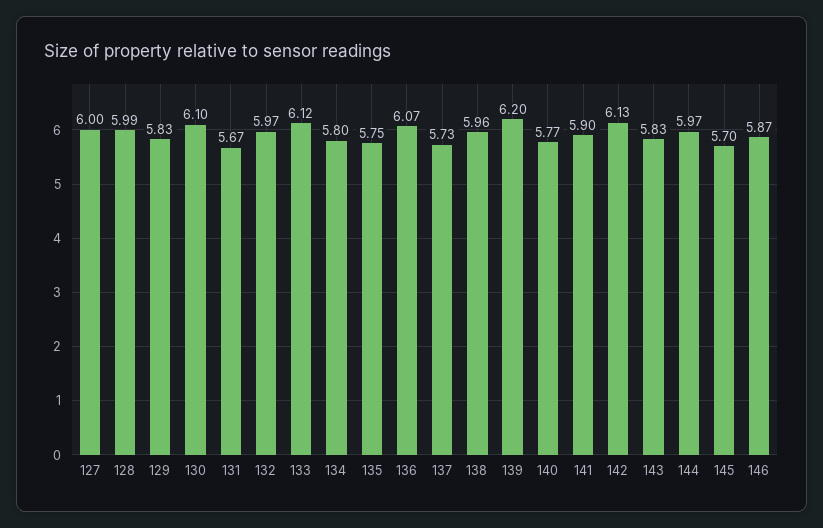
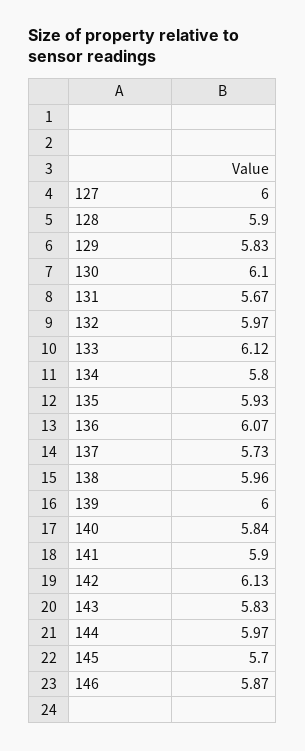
128: 5.99 -> 5.9
135: 5.75 -> 5.93
139: 6.2 -> 6
140: 5.77 -> 5.84

